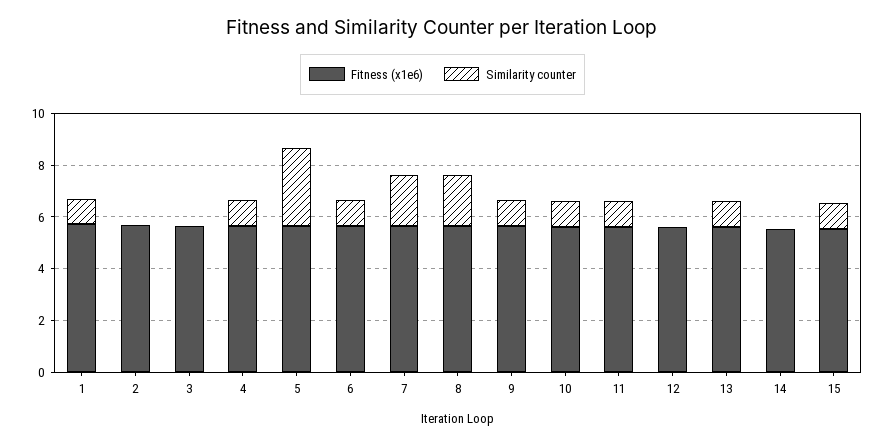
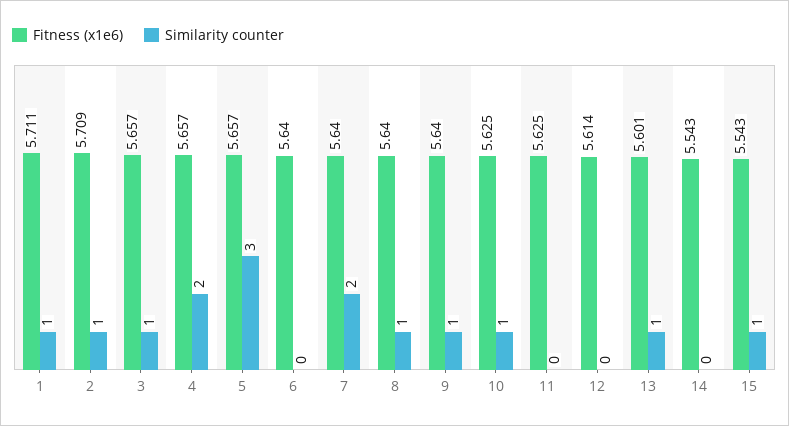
Similarity counter, 2: 0 -> 1
Similarity counter, 3: 0 -> 1
Similarity counter, 4: 1 -> 2
Similarity counter, 6: 1 -> 0
Similarity counter, 8: 2 -> 1
Similarity counter, 11: 1 -> 0

